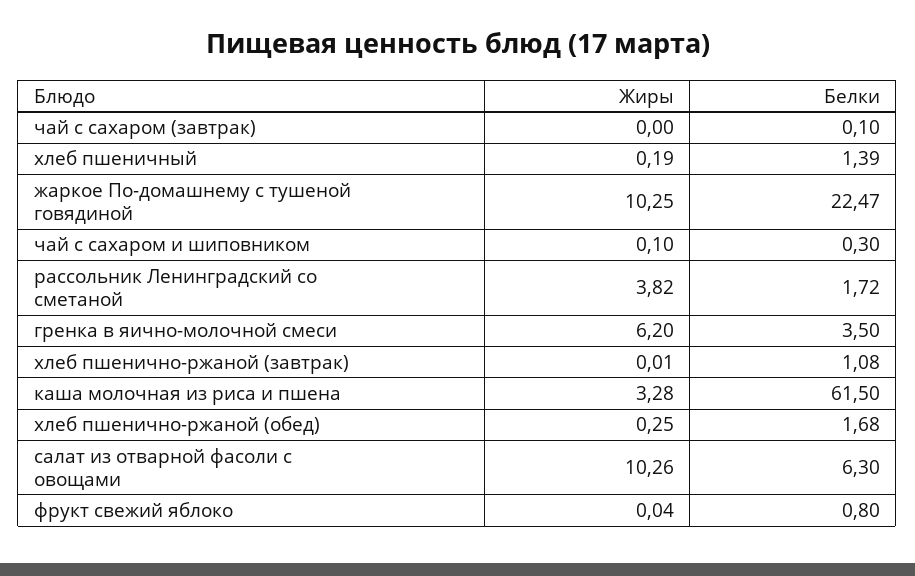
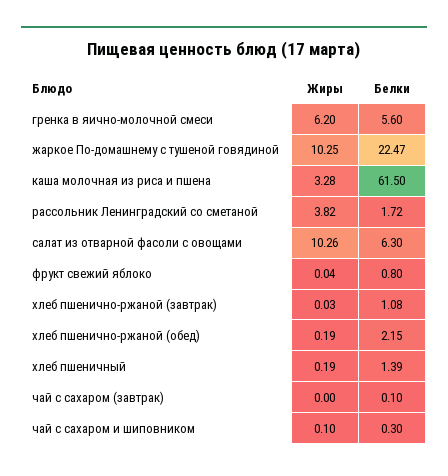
Белки, гренка в яично-молочной смеси: 3.5 -> 5.6
Жиры, хлеб пшенично-ржаной (завтрак): 0.01 -> 0.03
Жиры, хлеб пшенично-ржаной (обед): 0.25 -> 0.19
Белки, хлеб пшенично-ржаной (обед): 1.68 -> 2.15

